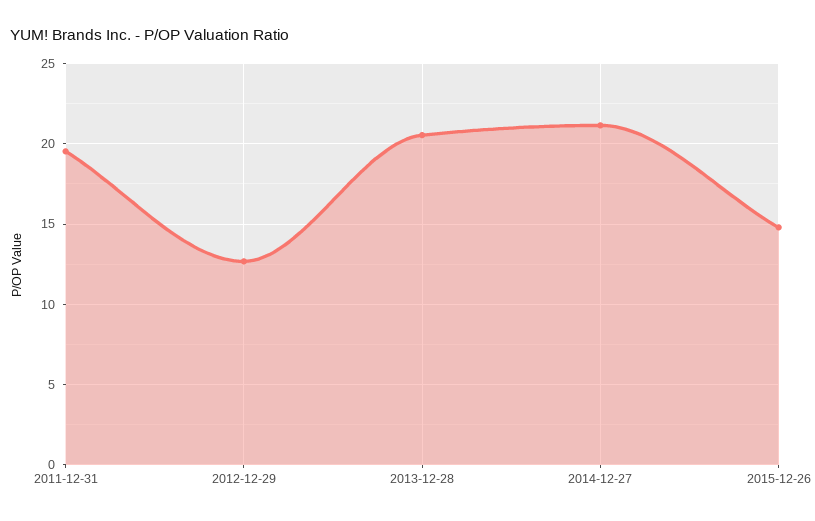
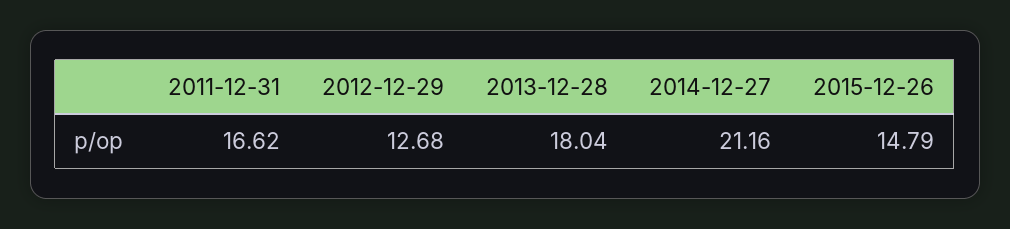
2011-12-31: 19.5 -> 16.62
2013-12-28: 20.5 -> 18.04

